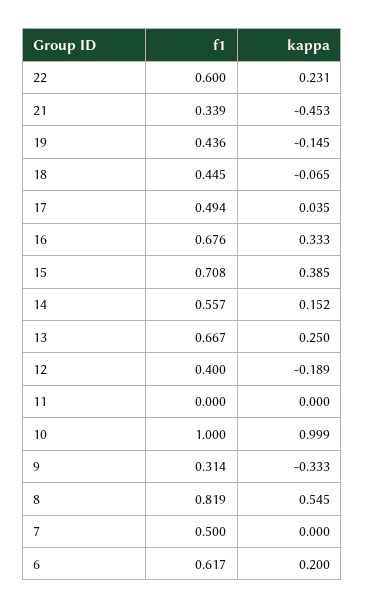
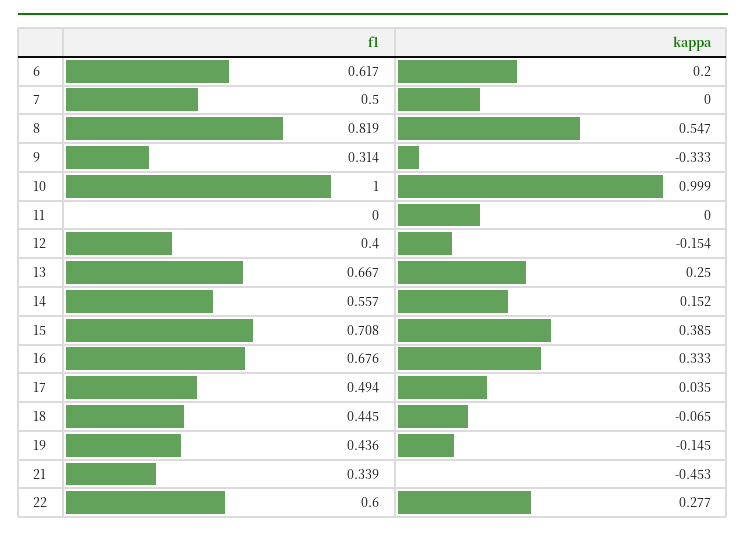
kappa, 22: 0.231 -> 0.277
kappa, 12: -0.189 -> -0.154
kappa, 8: 0.545 -> 0.547

